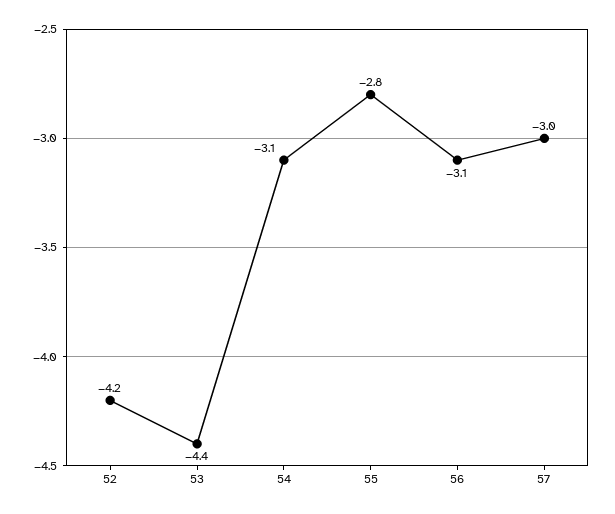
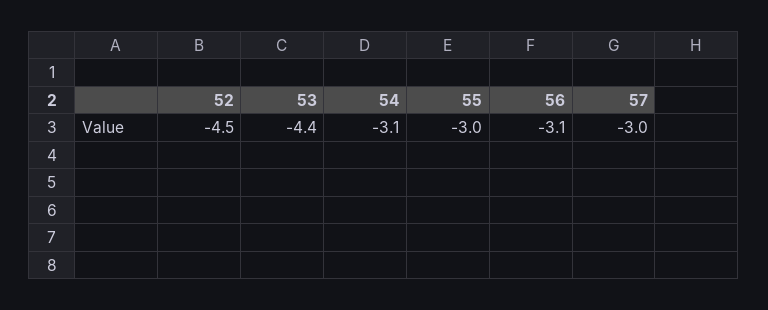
52: -4.2 -> -4.5
55: -2.8 -> -3

